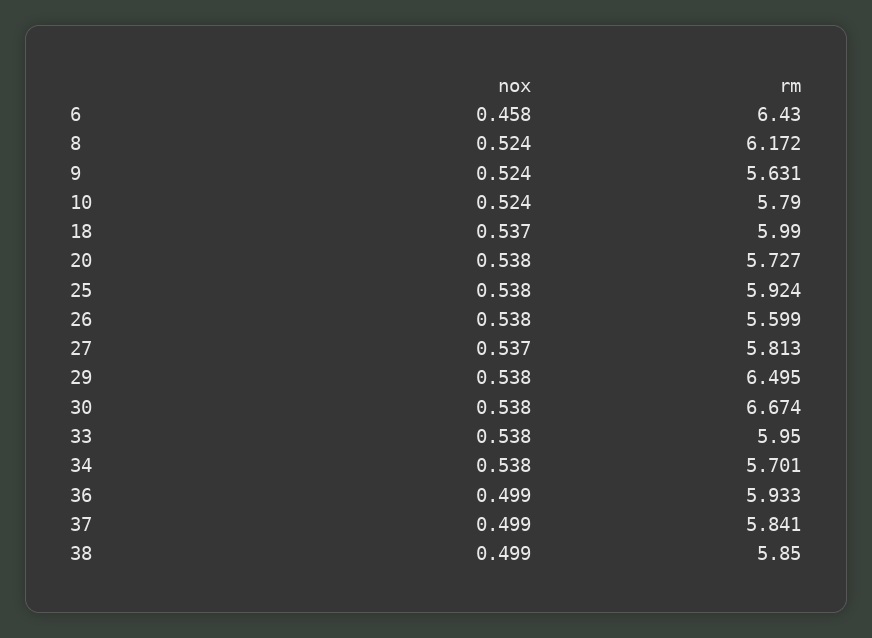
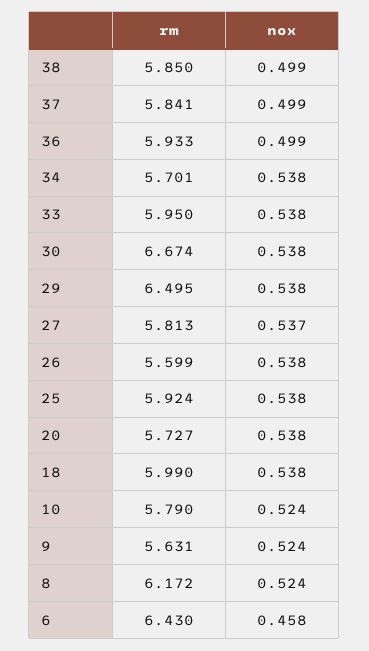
nox, 18: 0.537 -> 0.538

